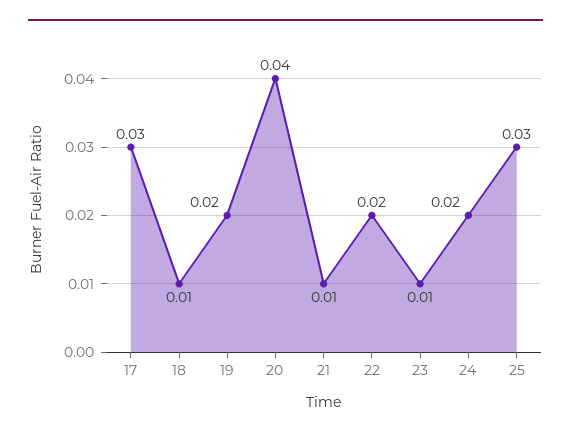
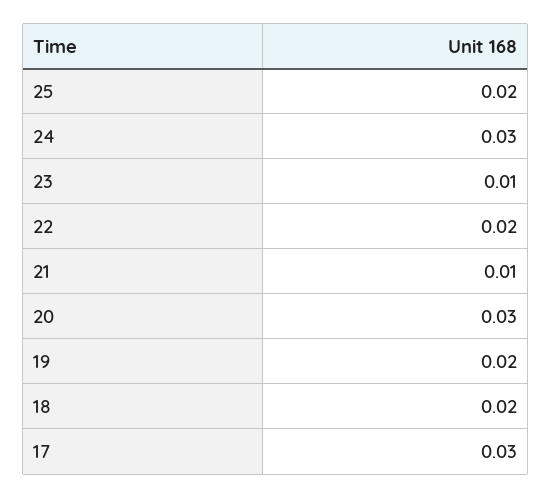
18: 0.01 -> 0.02
20: 0.04 -> 0.03
24: 0.02 -> 0.03
25: 0.03 -> 0.02

